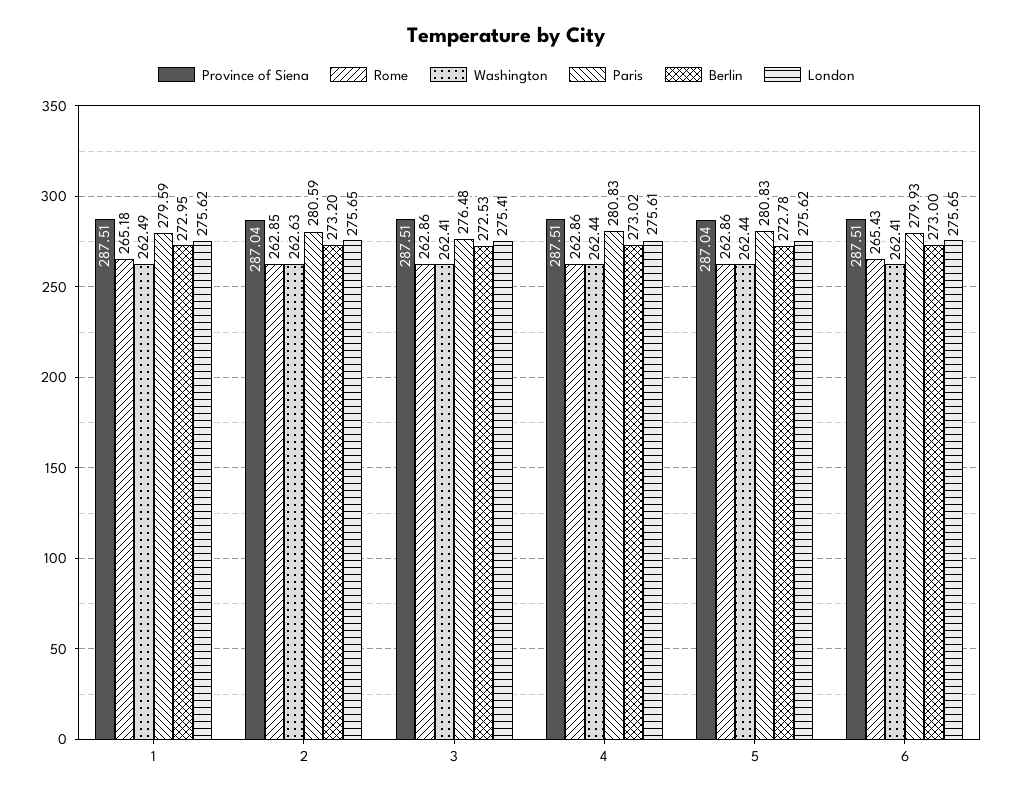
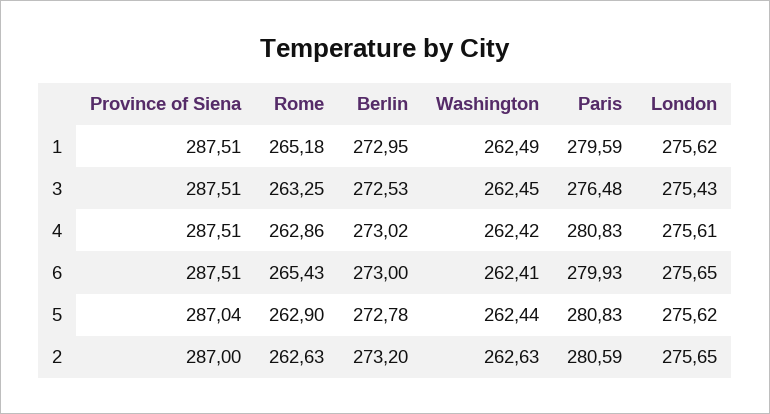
Province of Siena, 2: 287.04 -> 287
Rome, 2: 262.85 -> 262.63
Rome, 3: 262.86 -> 263.25
Washington, 3: 262.41 -> 262.45
London, 3: 275.41 -> 275.43
Washington, 4: 262.44 -> 262.42
Rome, 5: 262.86 -> 262.9

